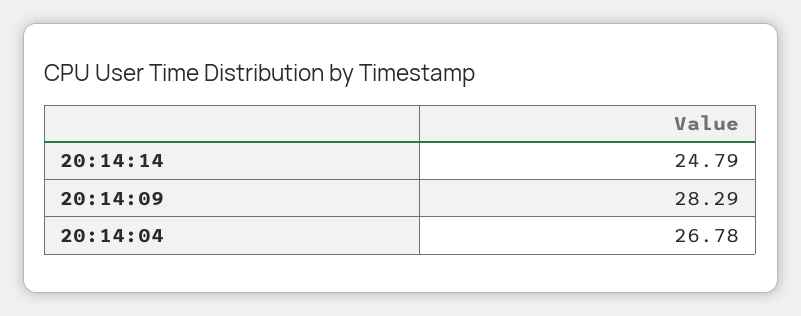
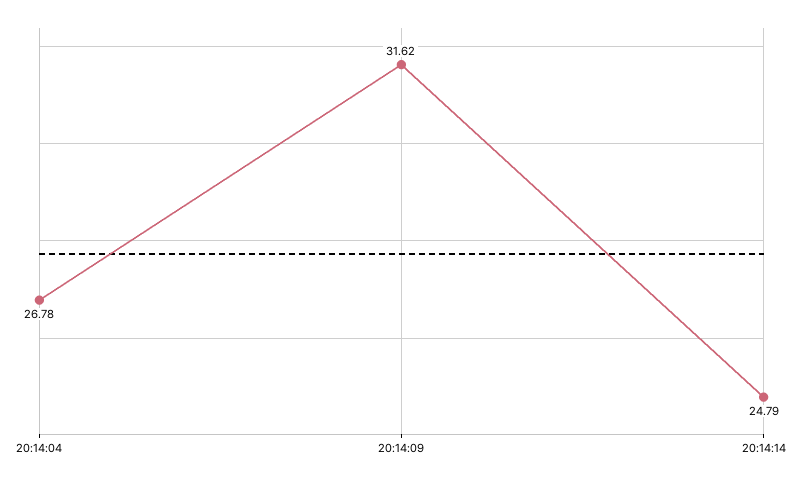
20:14:09: 28.29 -> 31.62

